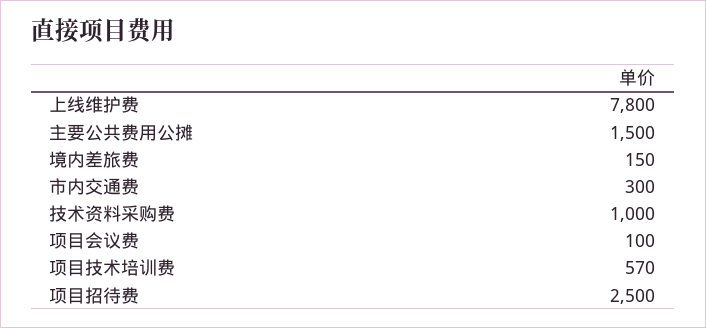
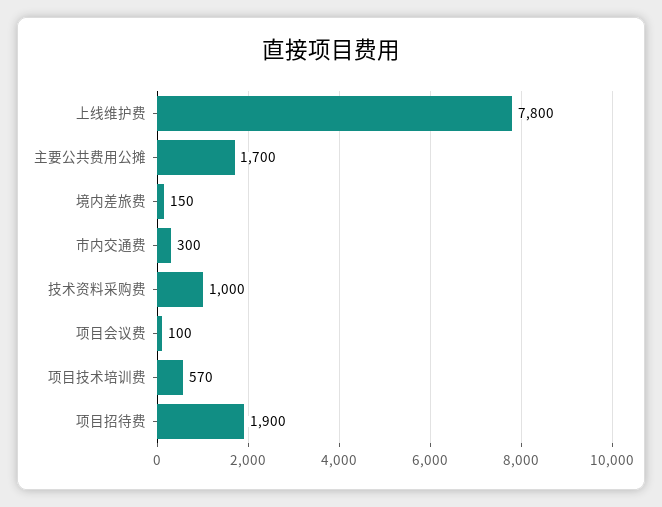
主要公共费用公摊: 1500 -> 1700
项目招待费: 2500 -> 1900

